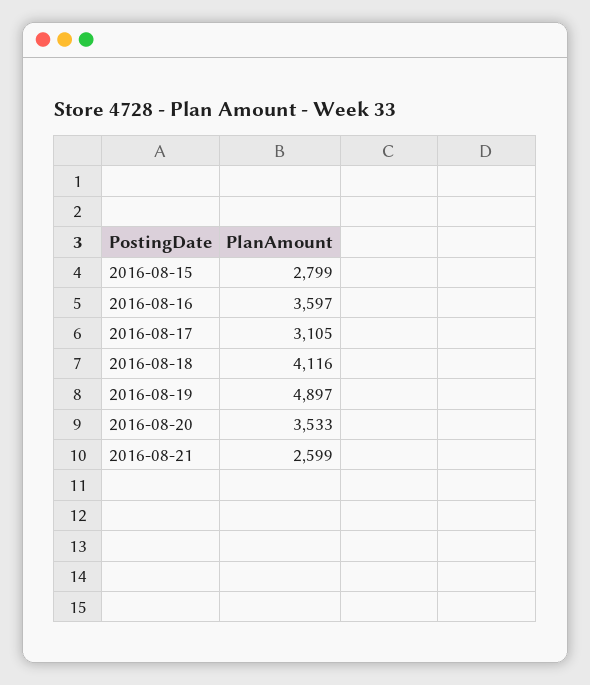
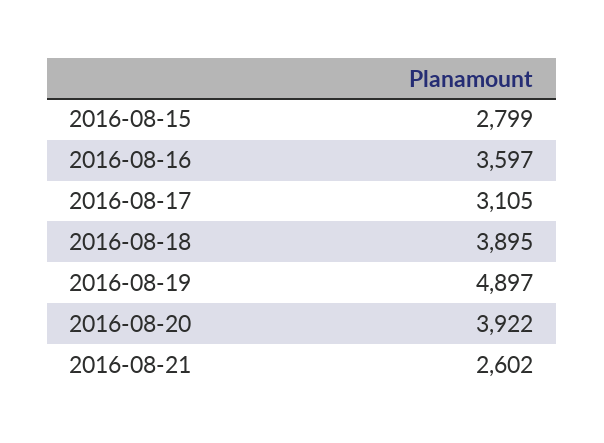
2016-08-18: 4116 -> 3895
2016-08-20: 3533 -> 3922
2016-08-21: 2599 -> 2602

